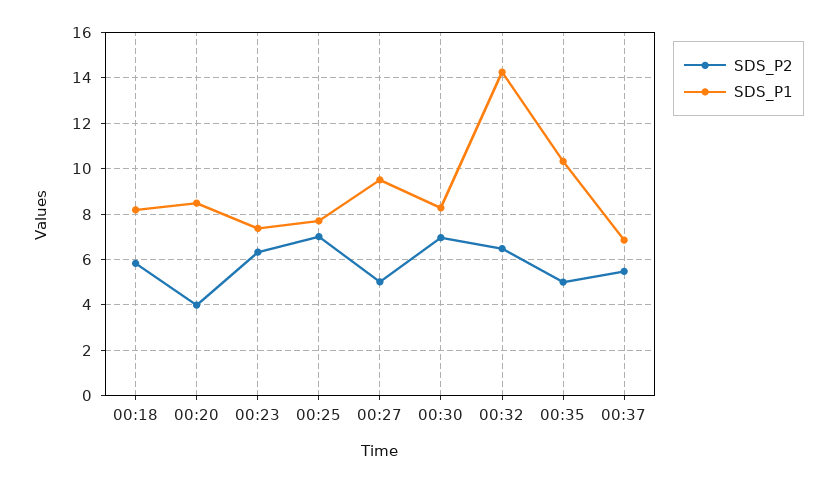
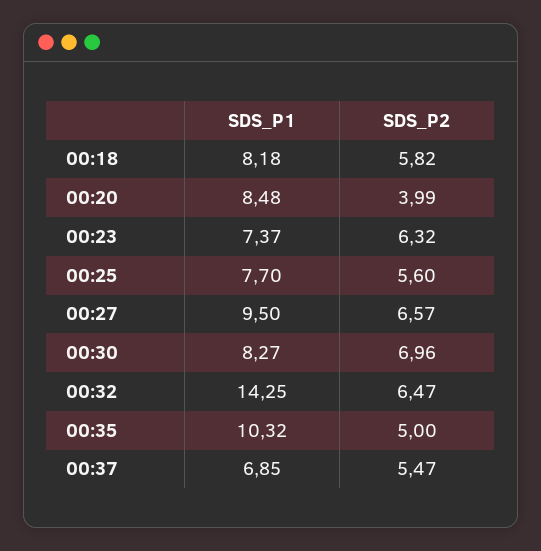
SDS_P2, 00:25: 7 -> 5.6
SDS_P2, 00:27: 5 -> 6.57

